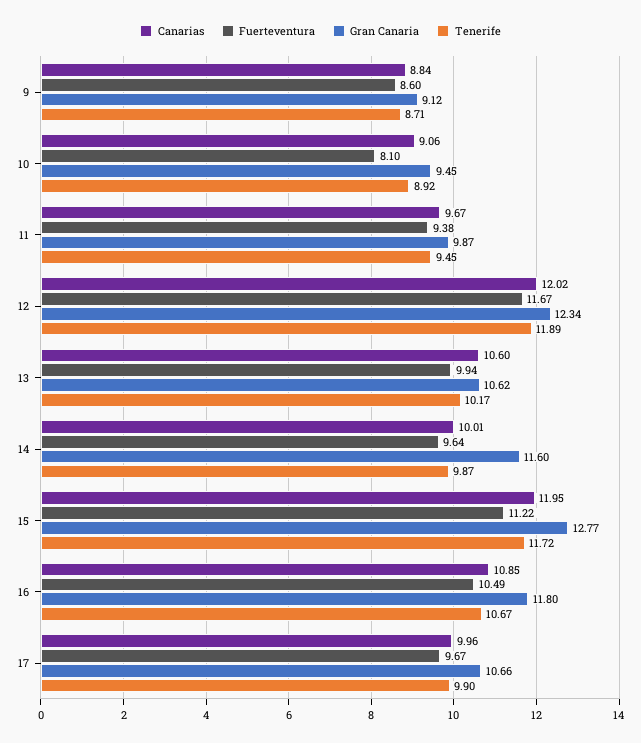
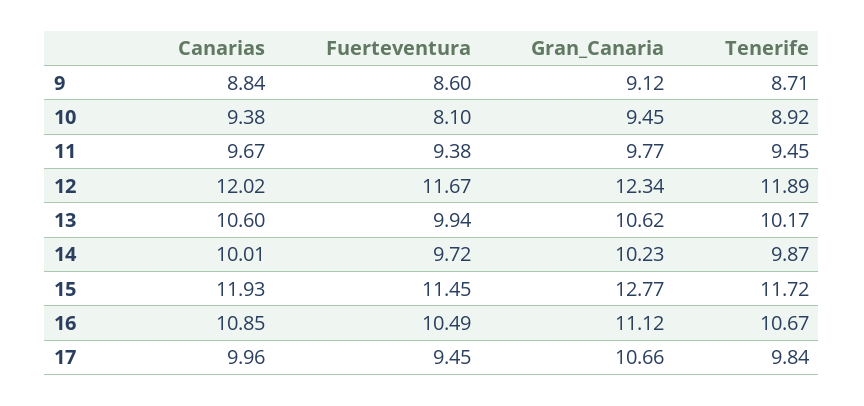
Canarias, 10: 9.06 -> 9.38
Gran Canaria, 11: 9.87 -> 9.77
Fuerteventura, 14: 9.64 -> 9.72
Gran Canaria, 14: 11.6 -> 10.23
Canarias, 15: 11.95 -> 11.93
Fuerteventura, 15: 11.22 -> 11.45
Gran Canaria, 16: 11.8 -> 11.12
Fuerteventura, 17: 9.67 -> 9.45
Tenerife, 17: 9.9 -> 9.84

